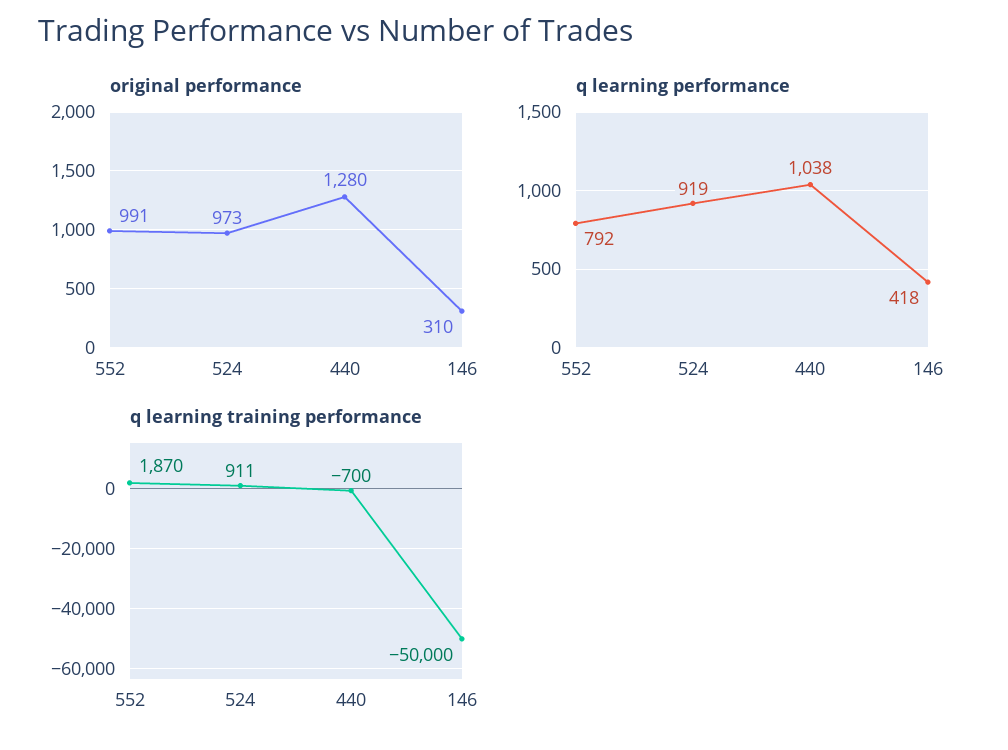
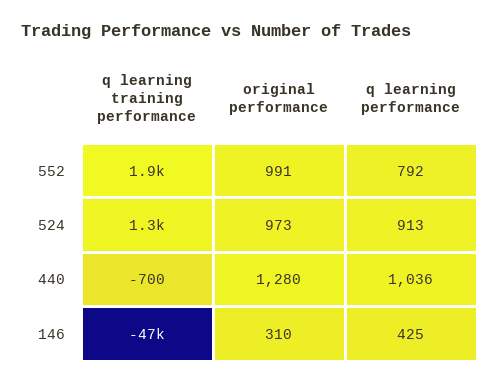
q learning performance, 524: 919 -> 913
q learning performance, 440: 1038 -> 1036
q learning performance, 146: 418 -> 425
q learning training performance, 524: 911 -> 1300
q learning training performance, 146: -50000 -> -47000

